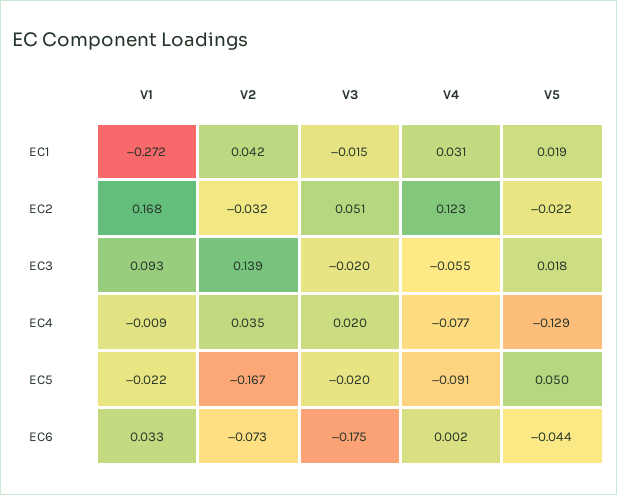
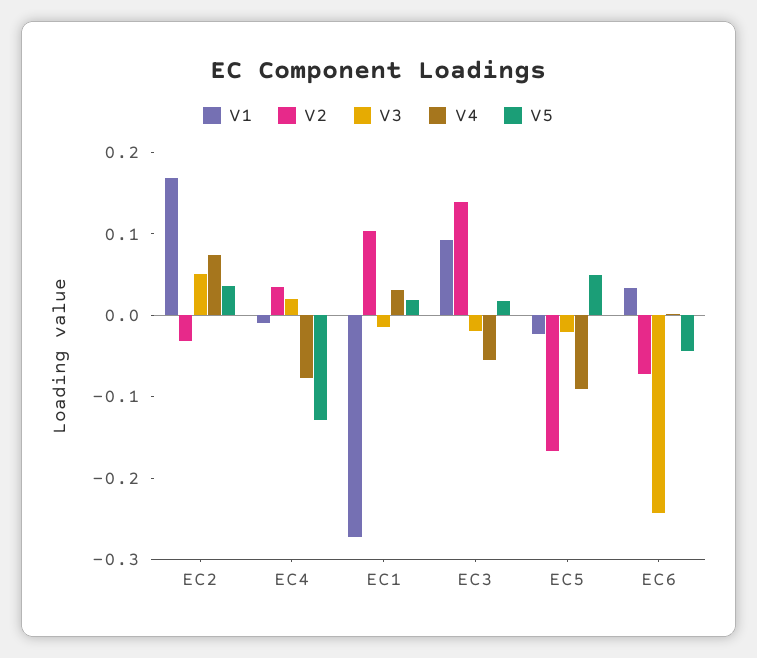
V2, EC1: 0.042 -> 0.1
V4, EC2: 0.123 -> 0.08
V5, EC2: -0.022 -> 0.04
V3, EC6: -0.175 -> -0.24

